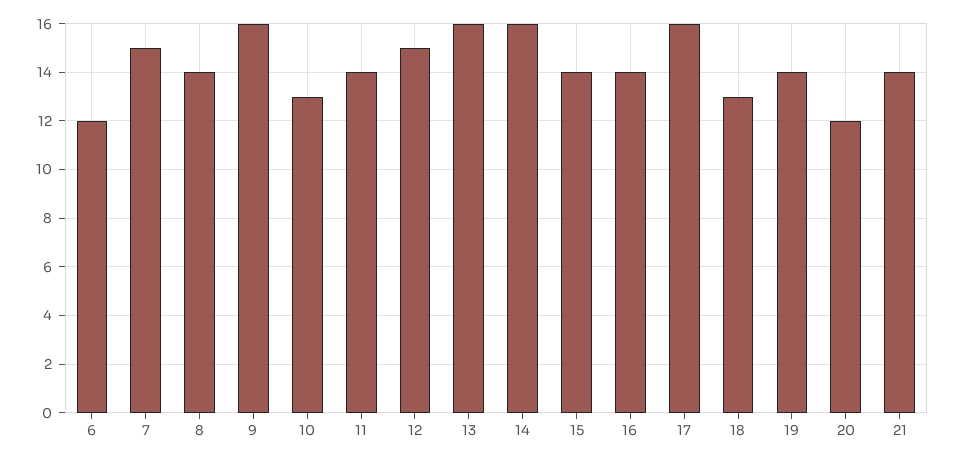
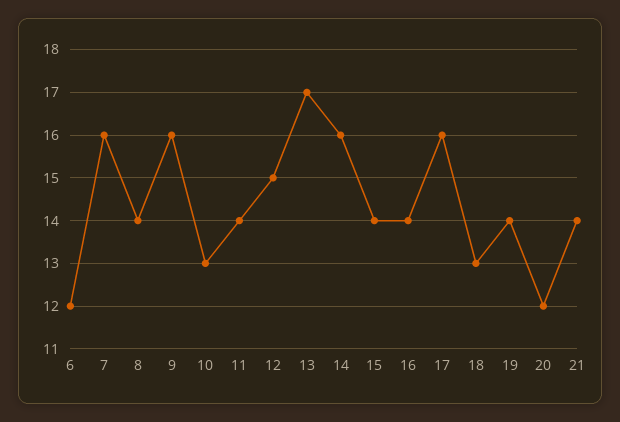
7: 15 -> 16
13: 16 -> 17

